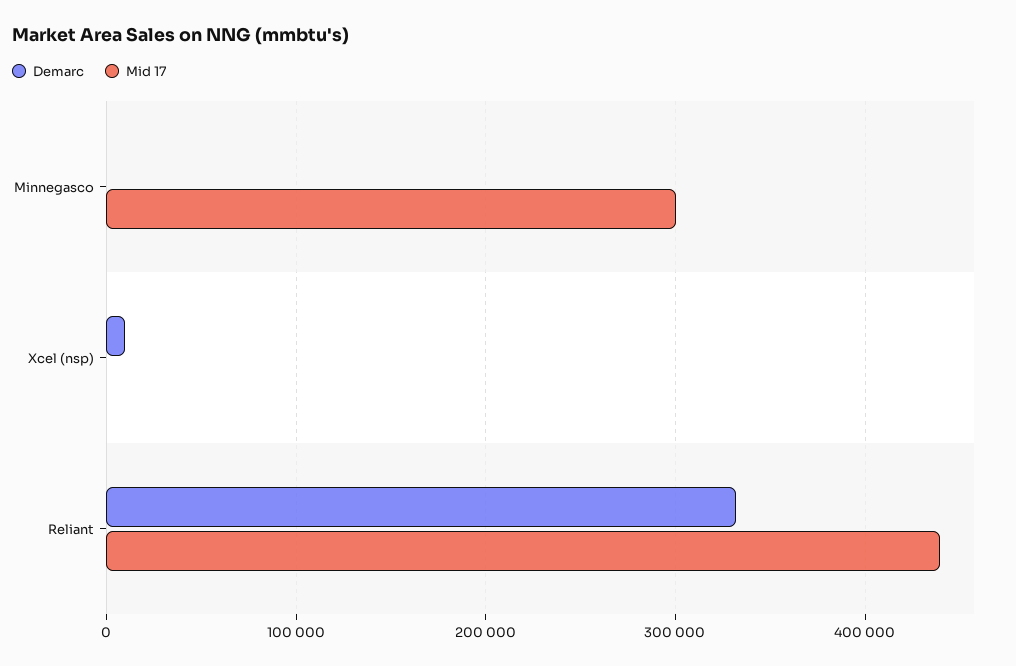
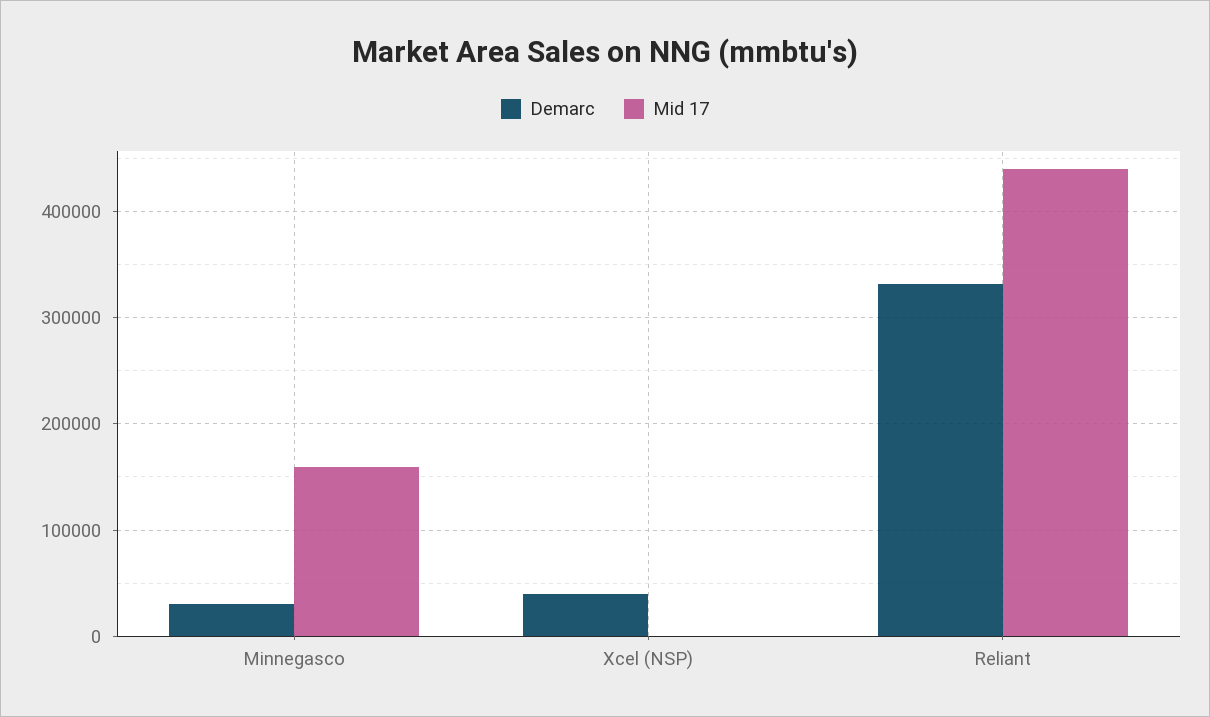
Demarc, Minnegasco: 0 -> 30000
Mid 17, Minnegasco: 300000 -> 160000
Demarc, Xcel (nsp): 10000 -> 40000

